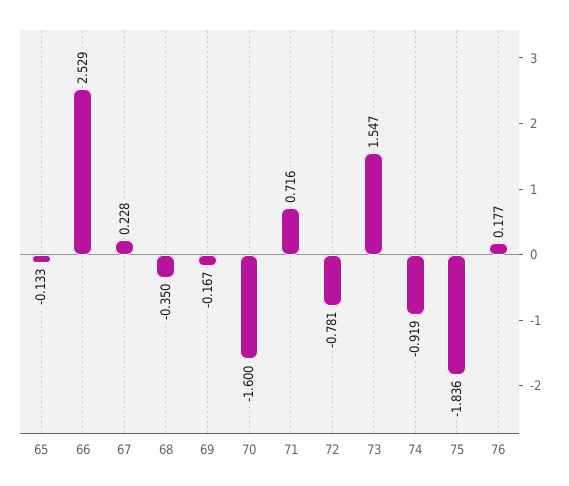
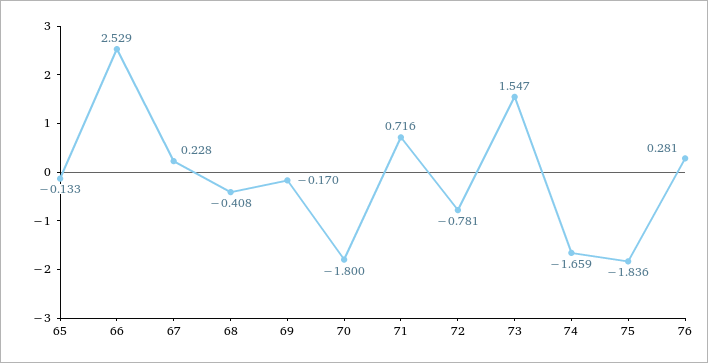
68: -0.35 -> -0.408
69: -0.167 -> -0.17
70: -1.6 -> -1.8
74: -0.919 -> -1.659
76: 0.177 -> 0.281

